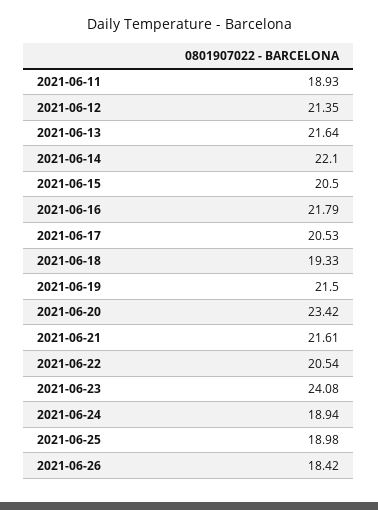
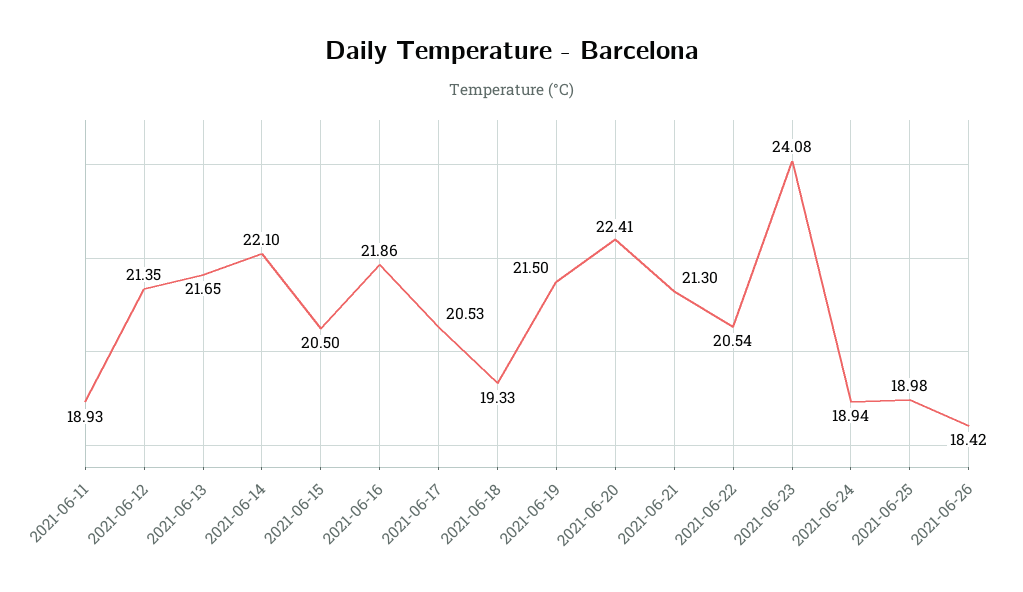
2021-06-13: 21.64 -> 21.65
2021-06-16: 21.79 -> 21.86
2021-06-20: 23.42 -> 22.41
2021-06-21: 21.61 -> 21.3

